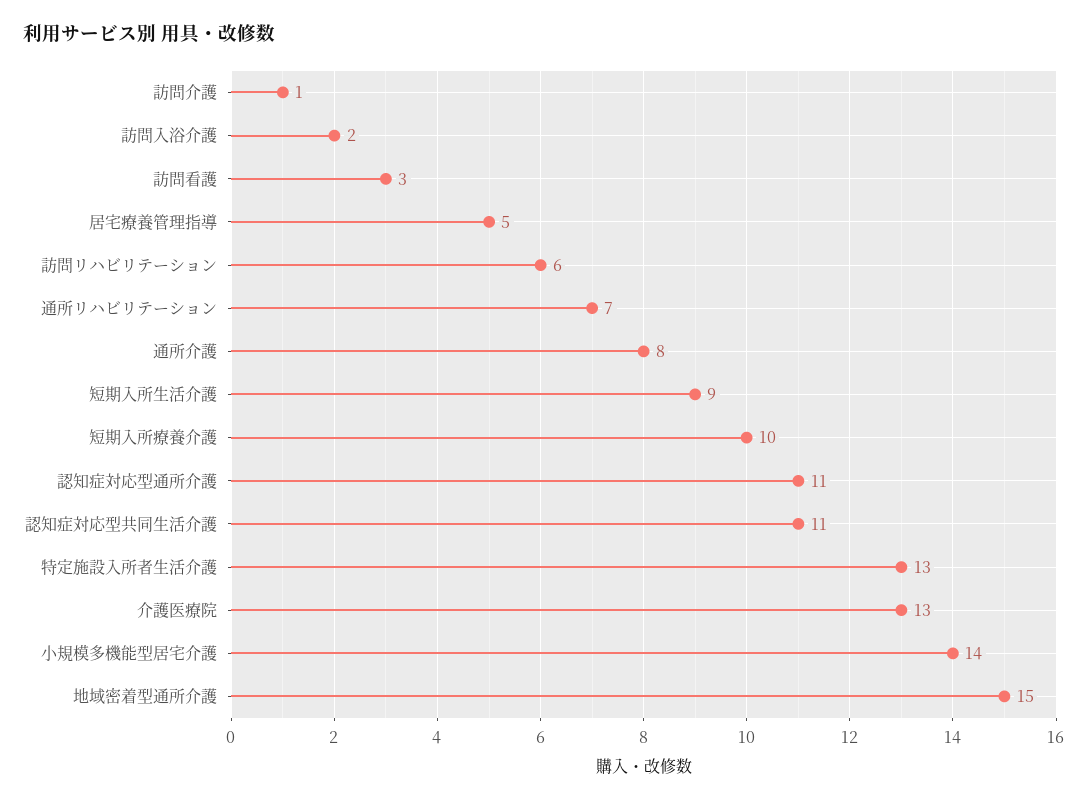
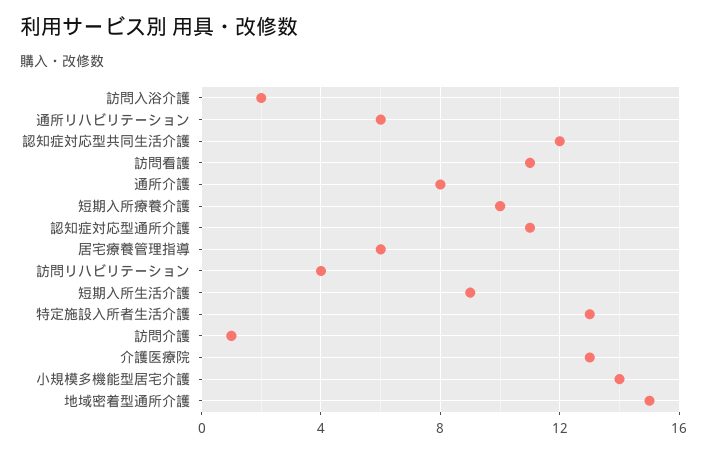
訪問看護: 3 -> 11
居宅療養管理指導: 5 -> 6
訪問リハビリテーション: 6 -> 4
通所リハビリテーション: 7 -> 6
認知症対応型共同生活介護: 11 -> 12

